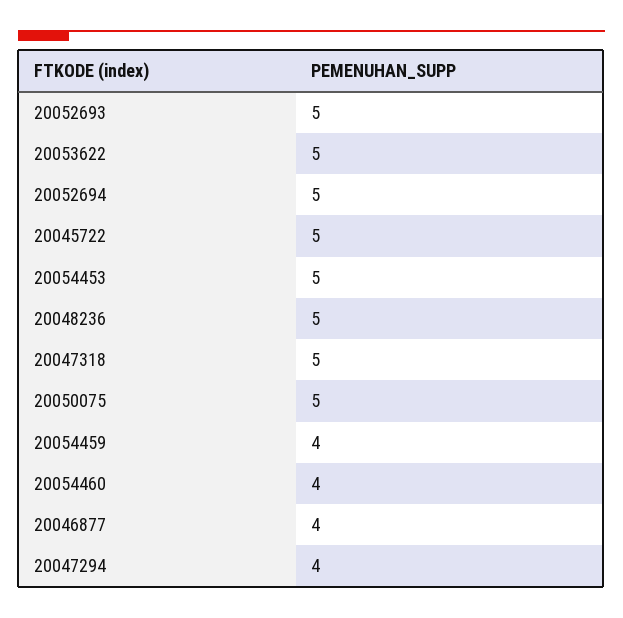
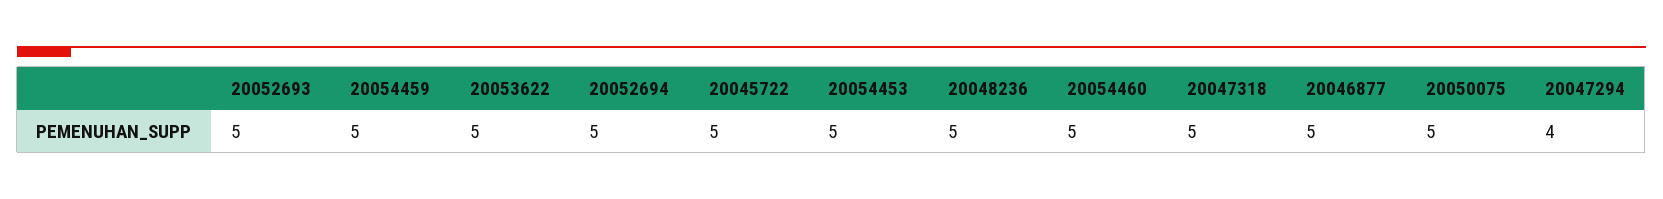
20054459: 4 -> 5
20054460: 4 -> 5
20046877: 4 -> 5

